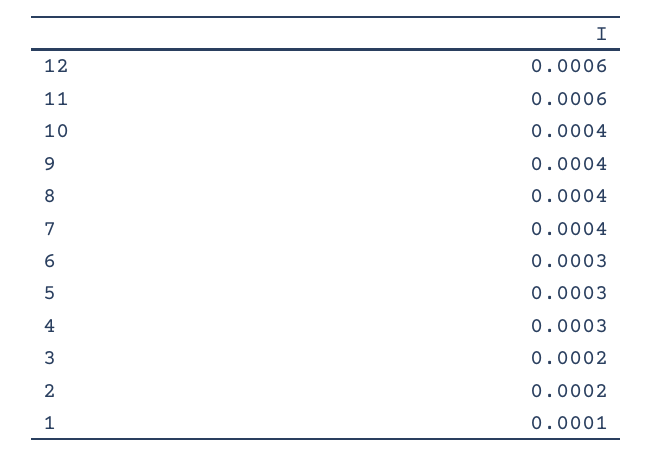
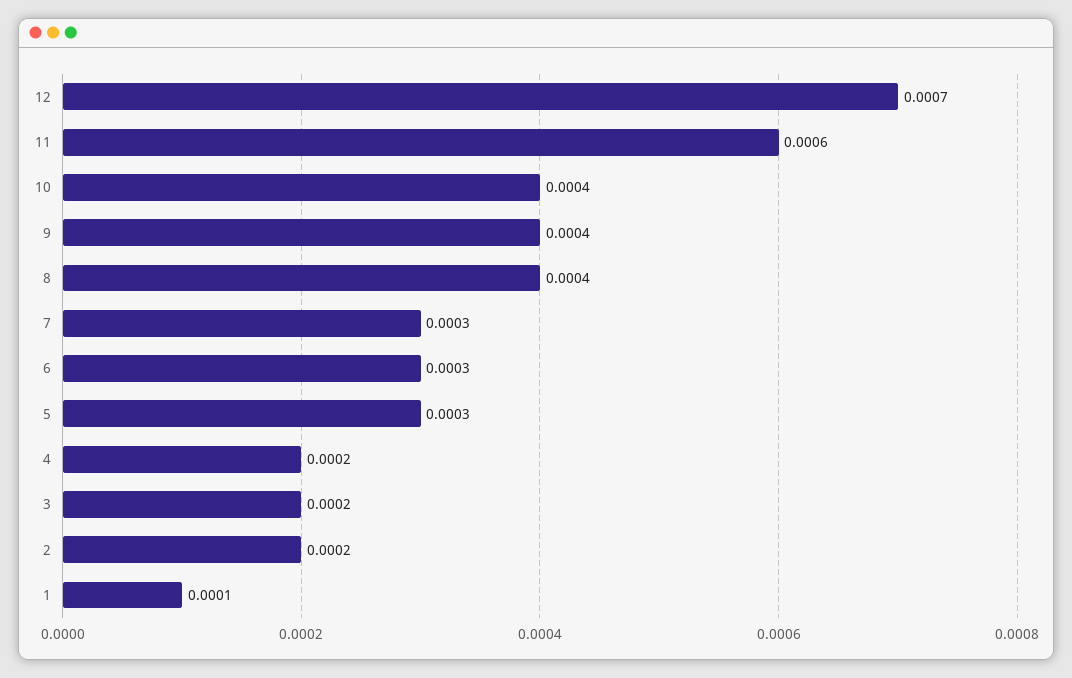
12: 0.0006 -> 0.0007
7: 0.0004 -> 0.0003
4: 0.0003 -> 0.0002

